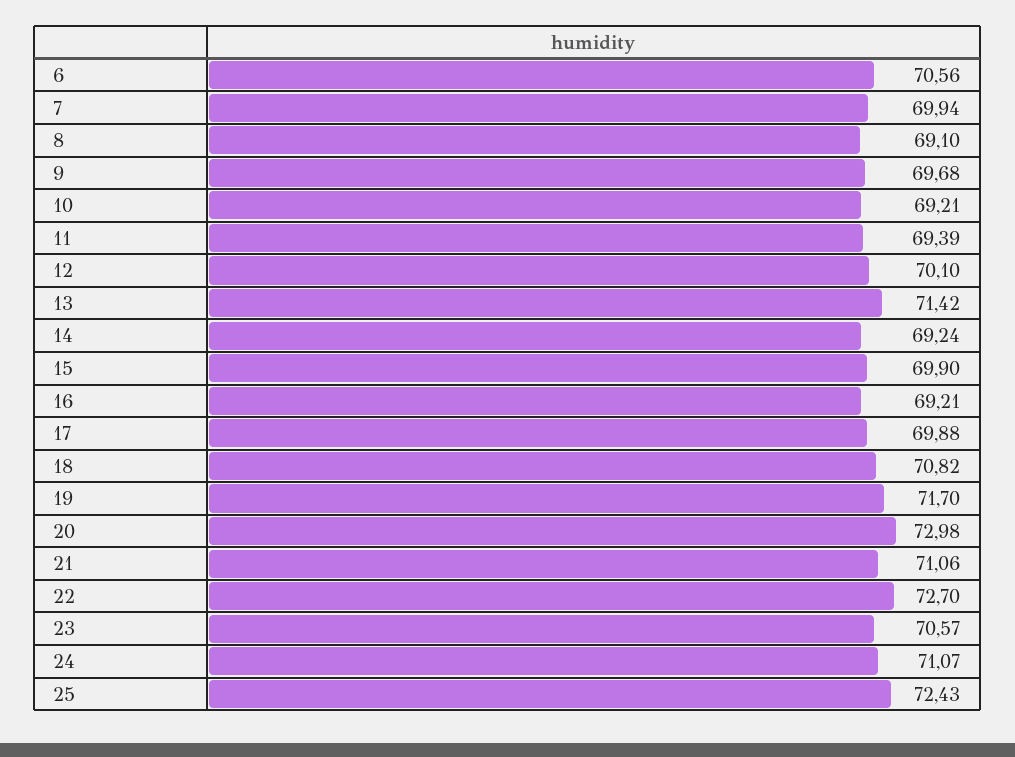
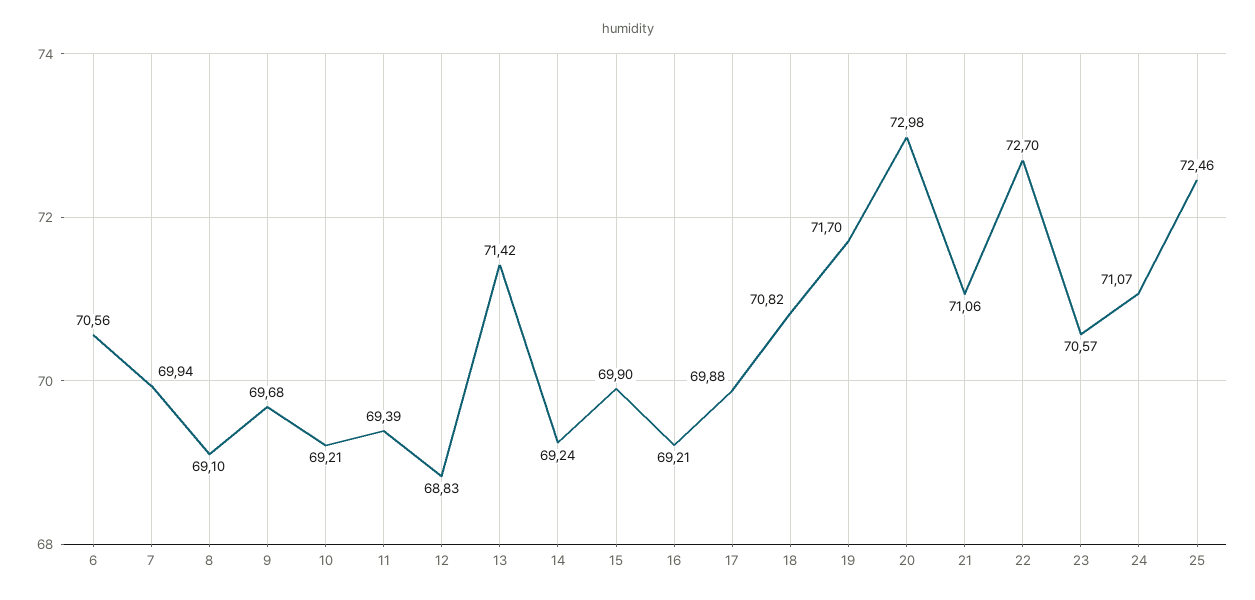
12: 70.1 -> 68.83
25: 72.43 -> 72.46

